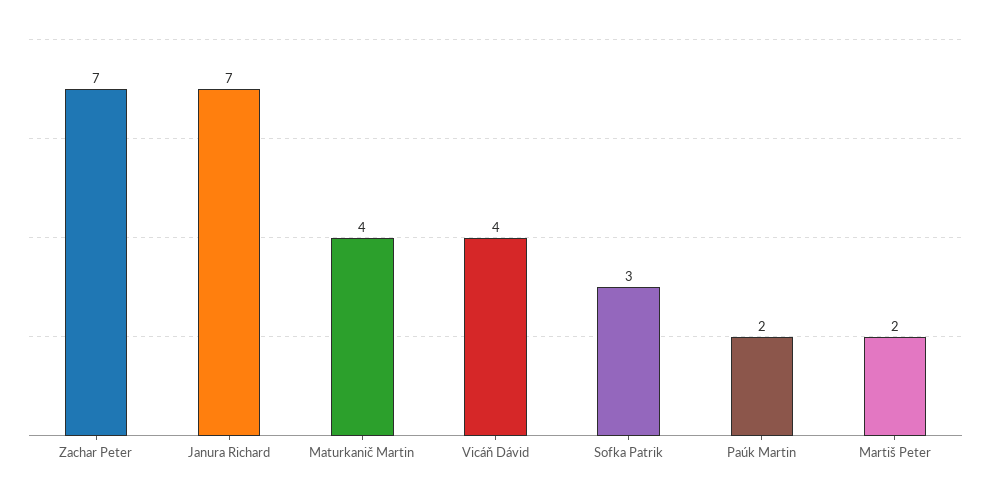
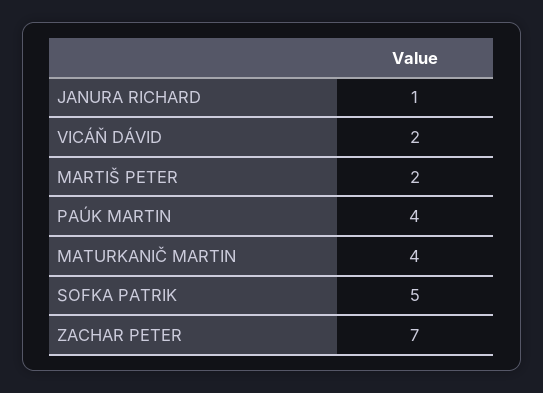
Janura Richard: 7 -> 1
Vicáň Dávid: 4 -> 2
Sofka Patrik: 3 -> 5
Paúk Martin: 2 -> 4

